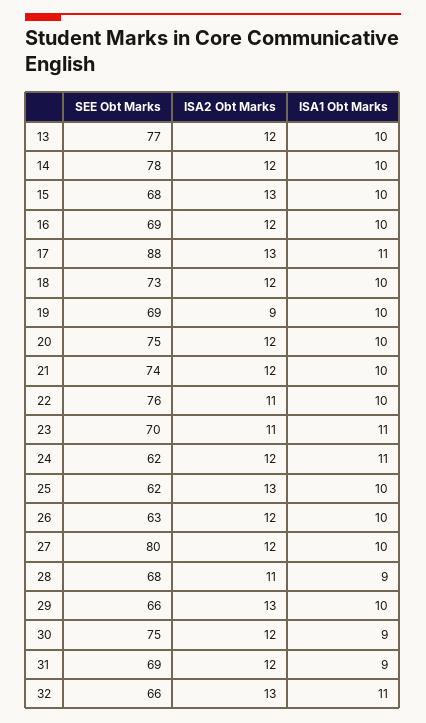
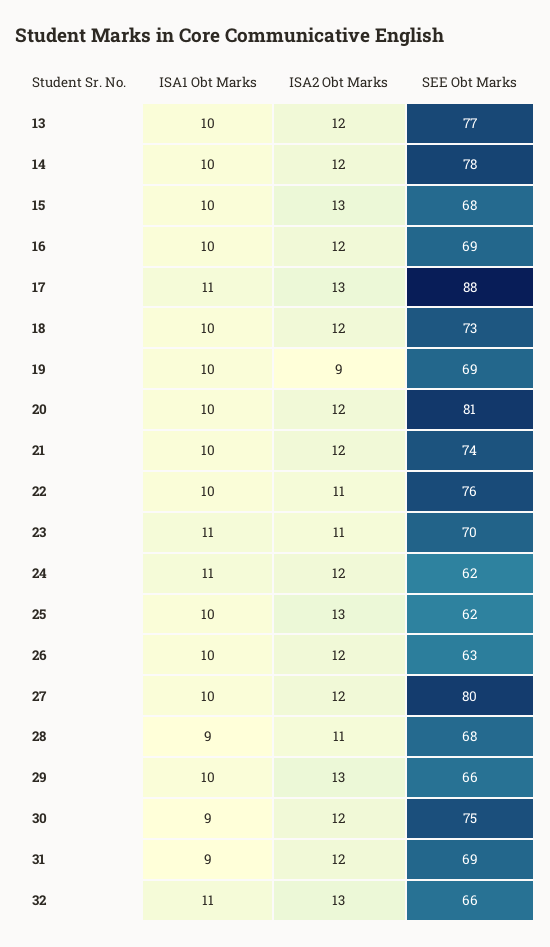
SEE Obt Marks, 20: 75 -> 81

